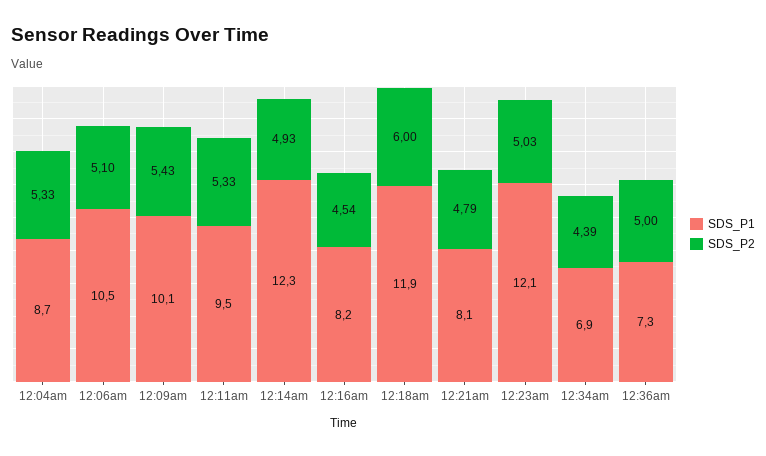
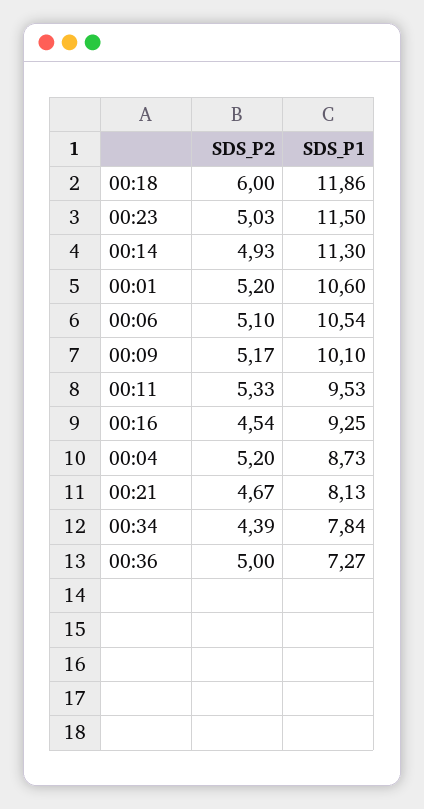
SDS_P2, 12:04am: 5.33 -> 5.2
SDS_P2, 12:09am: 5.43 -> 5.17
SDS_P1, 12:14am: 12.3 -> 11.3
SDS_P1, 12:16am: 8.2 -> 9.25
SDS_P2, 12:21am: 4.79 -> 4.67
SDS_P1, 12:23am: 12.1 -> 11.5
SDS_P1, 12:34am: 6.9 -> 7.84
SDS_P2, 00:01: none -> 5.2
SDS_P1, 00:01: none -> 10.6

